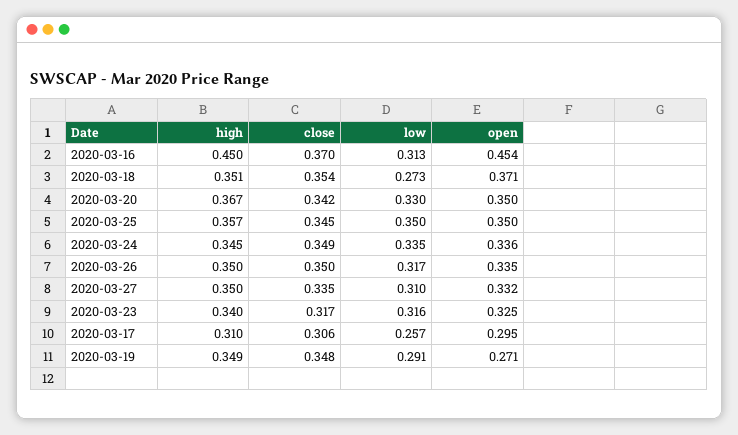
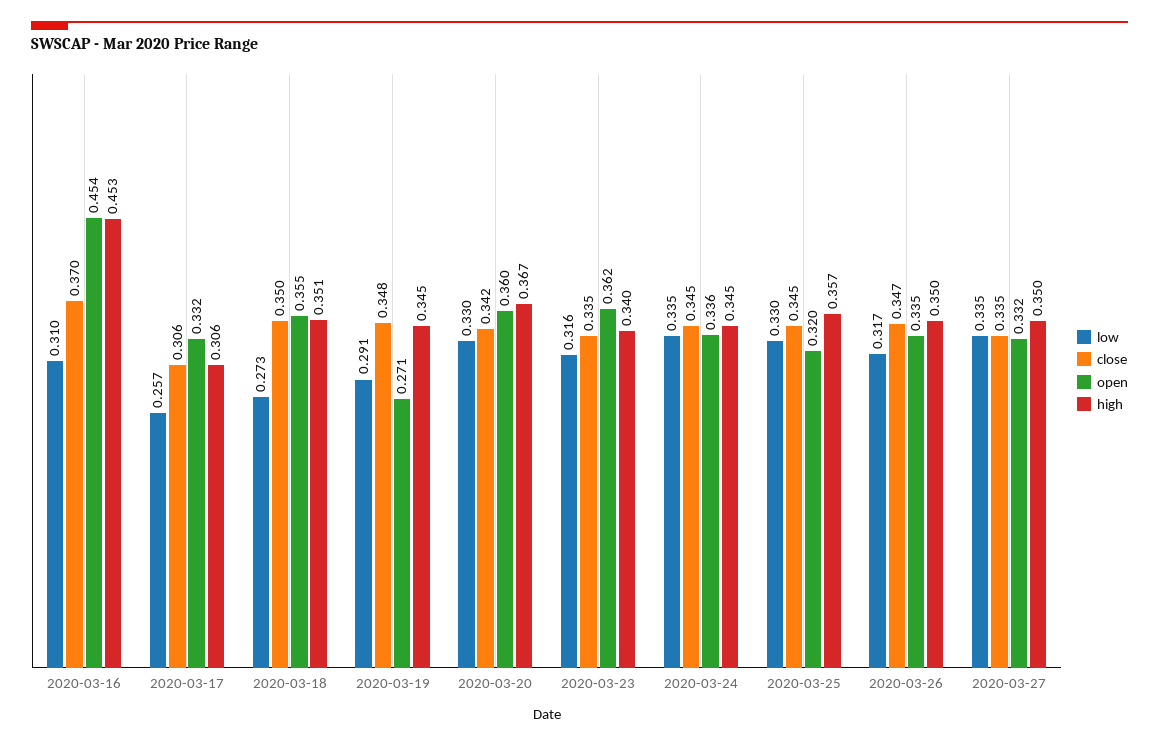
high, 2020-03-16: 0.45 -> 0.453
low, 2020-03-16: 0.313 -> 0.31
close, 2020-03-18: 0.354 -> 0.35
open, 2020-03-18: 0.371 -> 0.355
open, 2020-03-20: 0.35 -> 0.36
low, 2020-03-25: 0.35 -> 0.33
open, 2020-03-25: 0.35 -> 0.32
close, 2020-03-24: 0.349 -> 0.345
close, 2020-03-26: 0.35 -> 0.347
low, 2020-03-27: 0.31 -> 0.335
close, 2020-03-23: 0.317 -> 0.335
open, 2020-03-23: 0.325 -> 0.362
high, 2020-03-17: 0.31 -> 0.306
open, 2020-03-17: 0.295 -> 0.332
high, 2020-03-19: 0.349 -> 0.345

